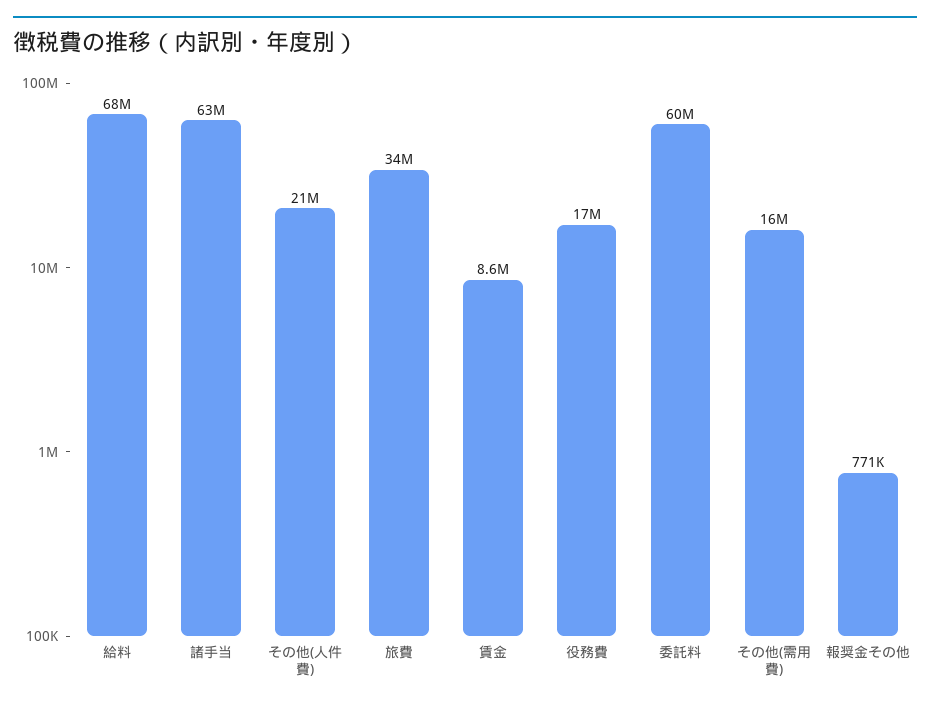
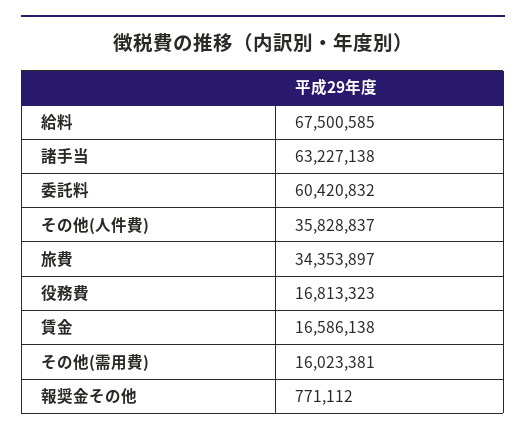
その他(人件費): 21000000 -> 35828837
賃金: 8600000 -> 16586138

